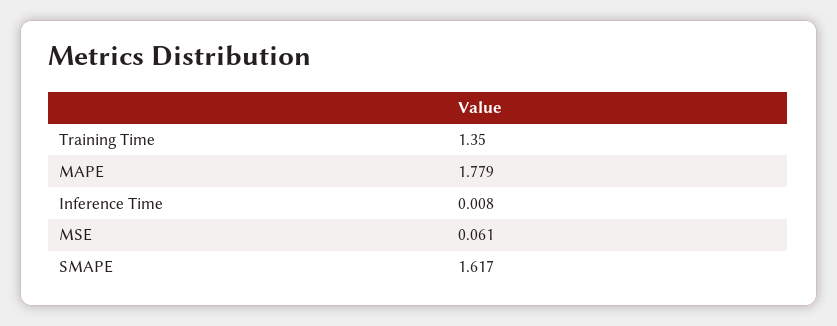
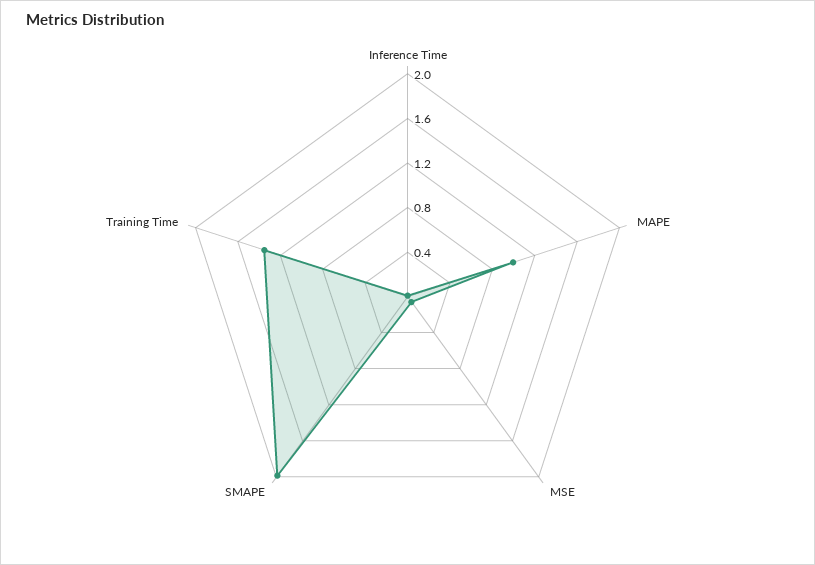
MAPE: 1.779 -> 1
SMAPE: 1.617 -> 2

